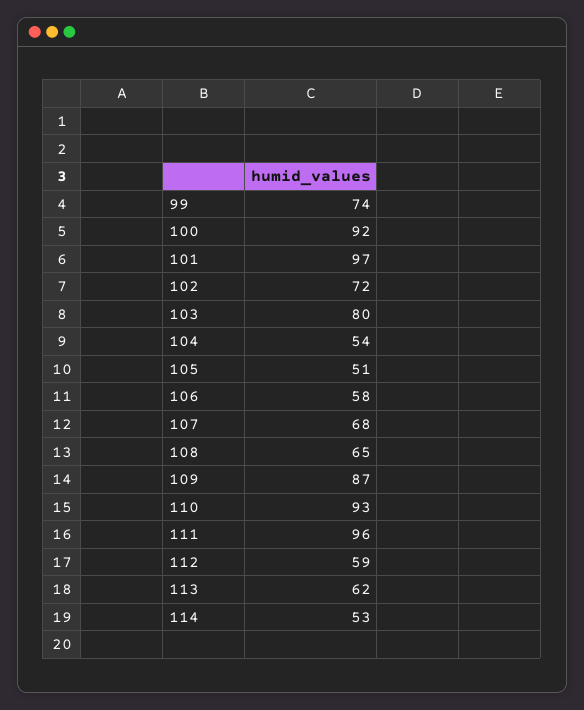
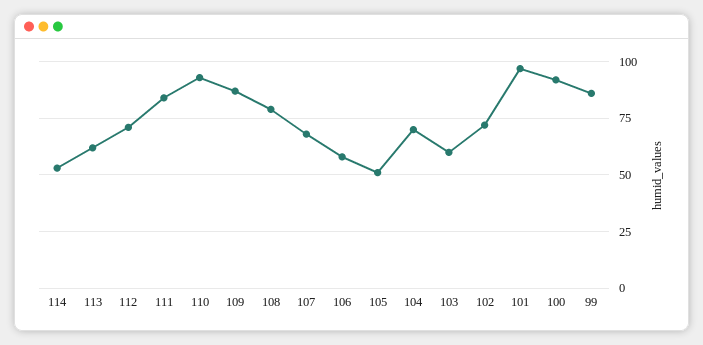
99: 74 -> 85
103: 80 -> 60
104: 54 -> 70
108: 65 -> 80
111: 96 -> 85
112: 59 -> 70

